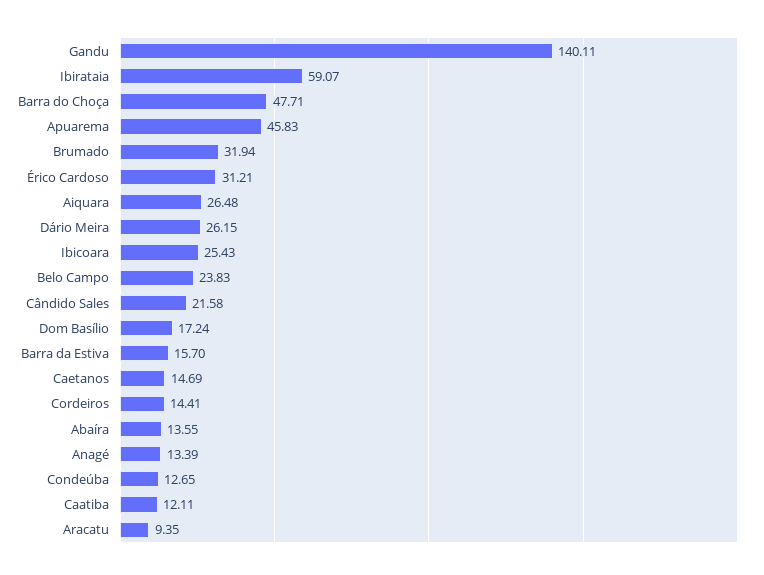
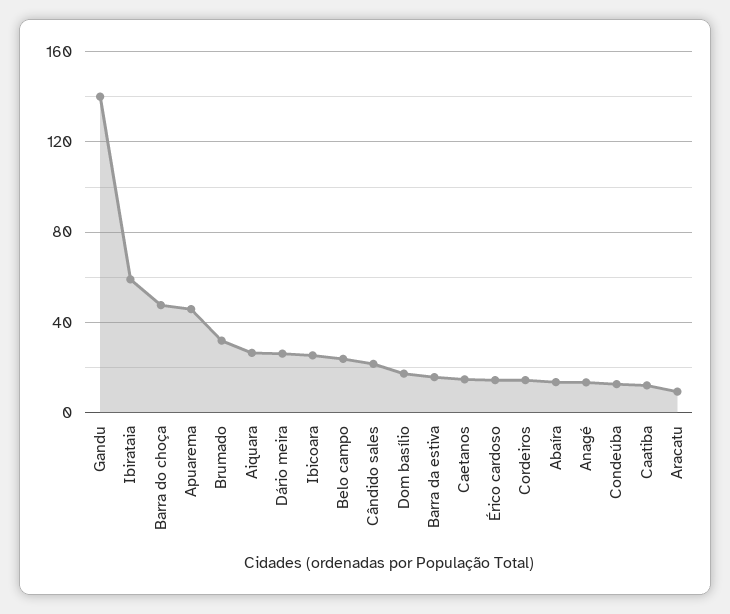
Érico Cardoso: 31.21 -> 15

